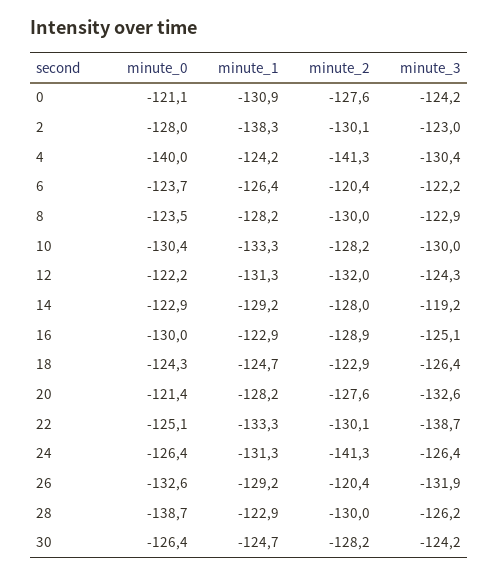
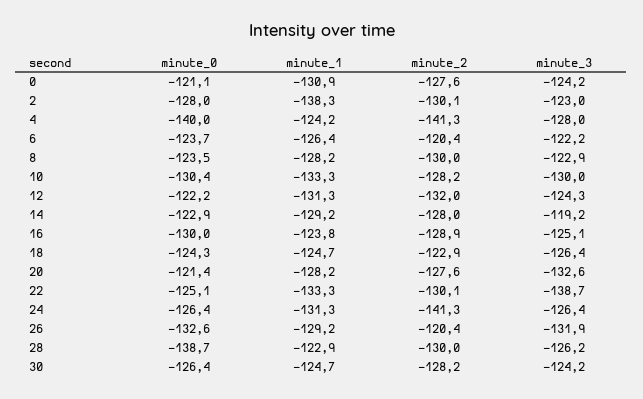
minute_3, 4: -130.4 -> -128
minute_1, 16: -122.9 -> -123.8

